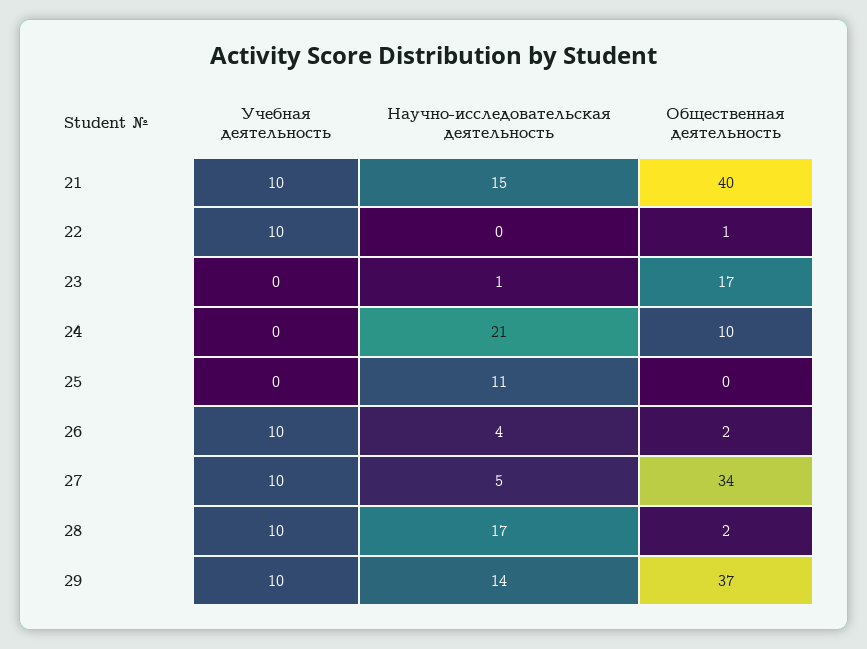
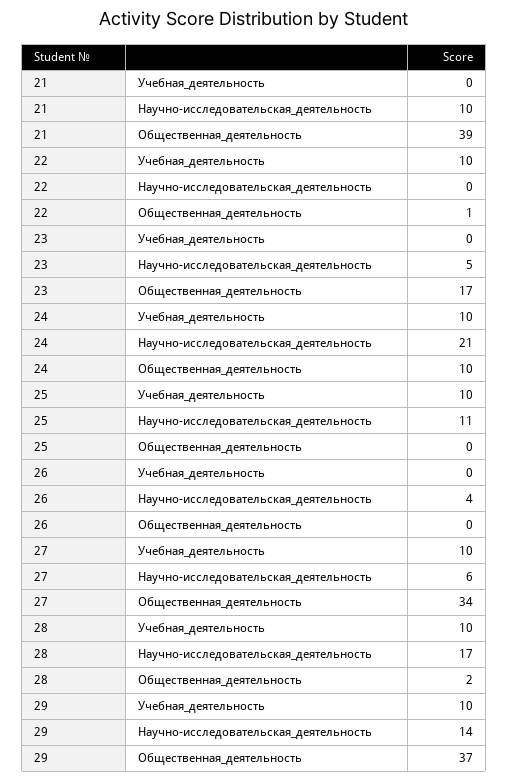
Учебная деятельность, 21: 10 -> 0
Научно-исследовательская деятельность, 21: 15 -> 10
Общественная деятельность, 21: 40 -> 39
Научно-исследовательская деятельность, 23: 1 -> 5
Учебная деятельность, 24: 0 -> 10
Учебная деятельность, 25: 0 -> 10
Учебная деятельность, 26: 10 -> 0
Общественная деятельность, 26: 2 -> 0
Научно-исследовательская деятельность, 27: 5 -> 6

